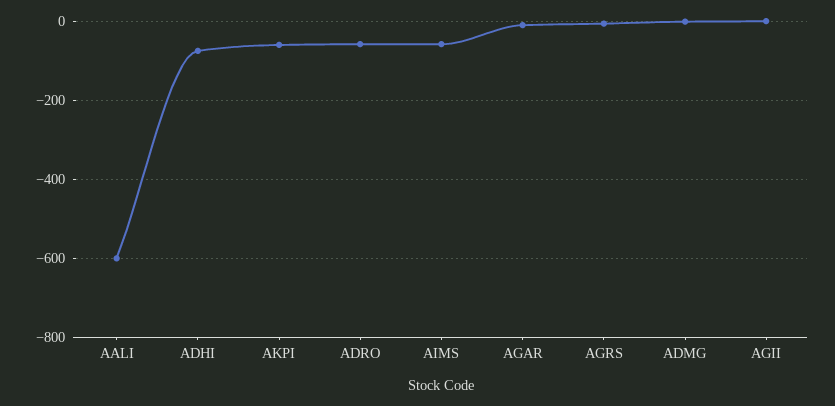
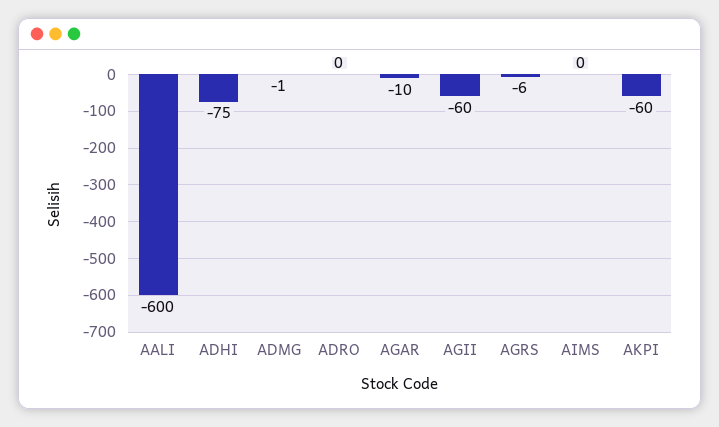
ADRO: -60 -> 0
AIMS: -60 -> 0
AGII: 0 -> -60

